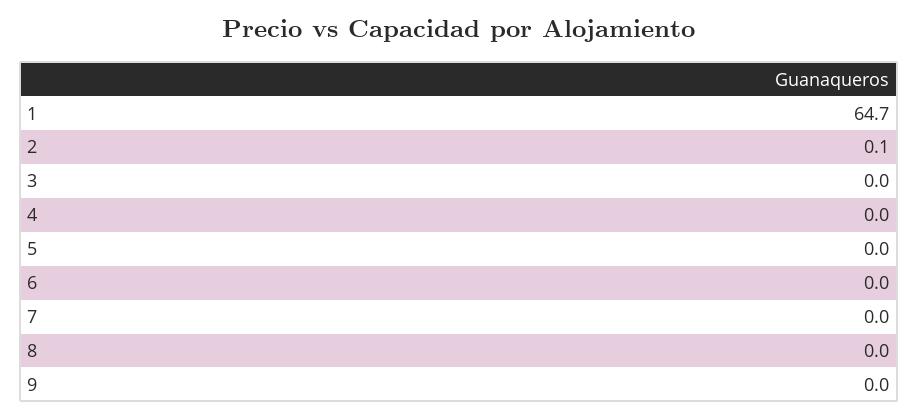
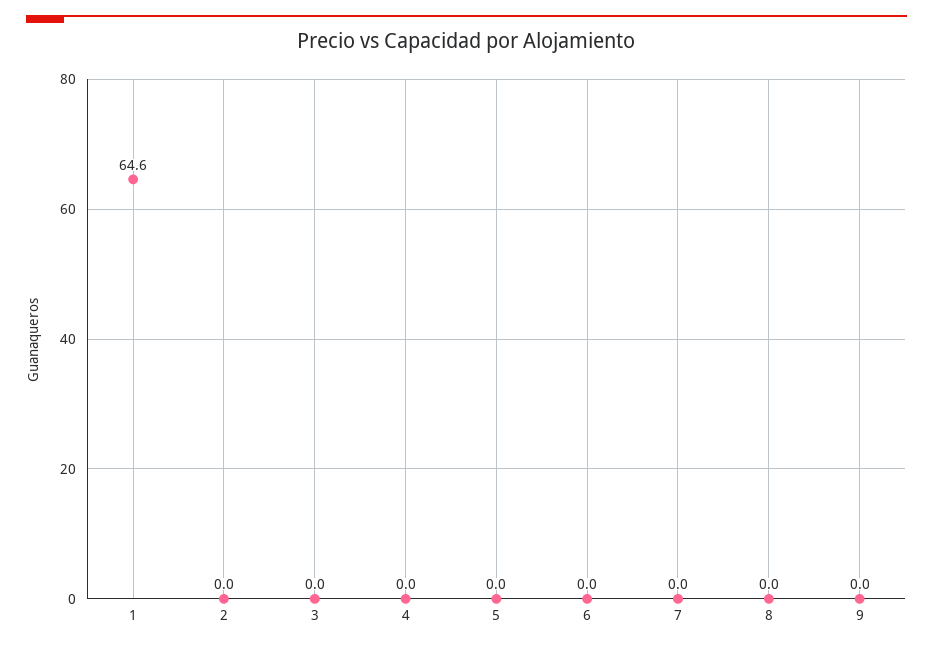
1: 64.7 -> 64.6
2: 0.1 -> 0

